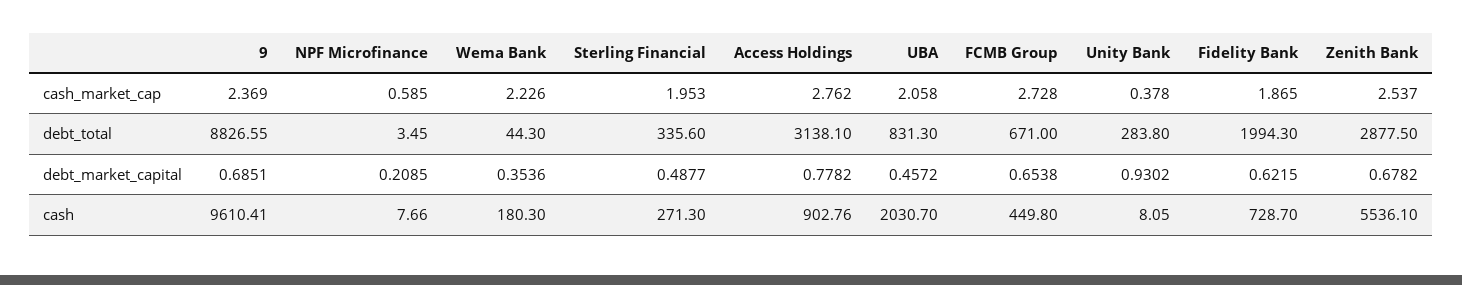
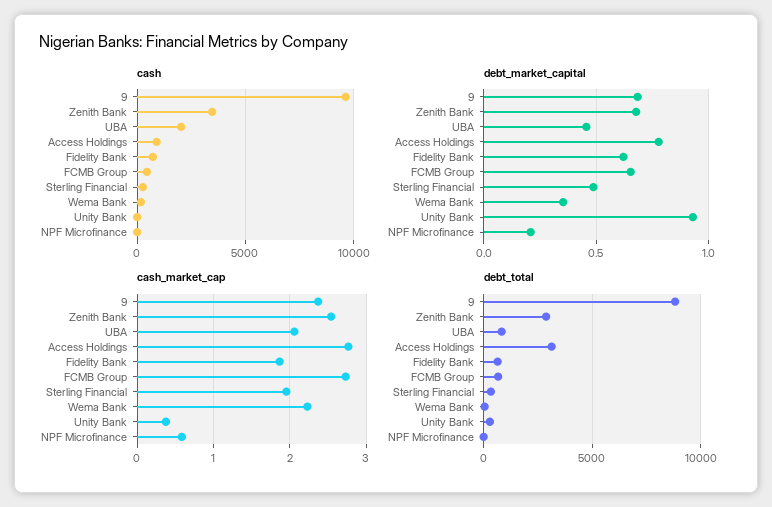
debt_total, Fidelity Bank: 1994.3 -> 500
cash, Zenith Bank: 5536.1 -> 3500

